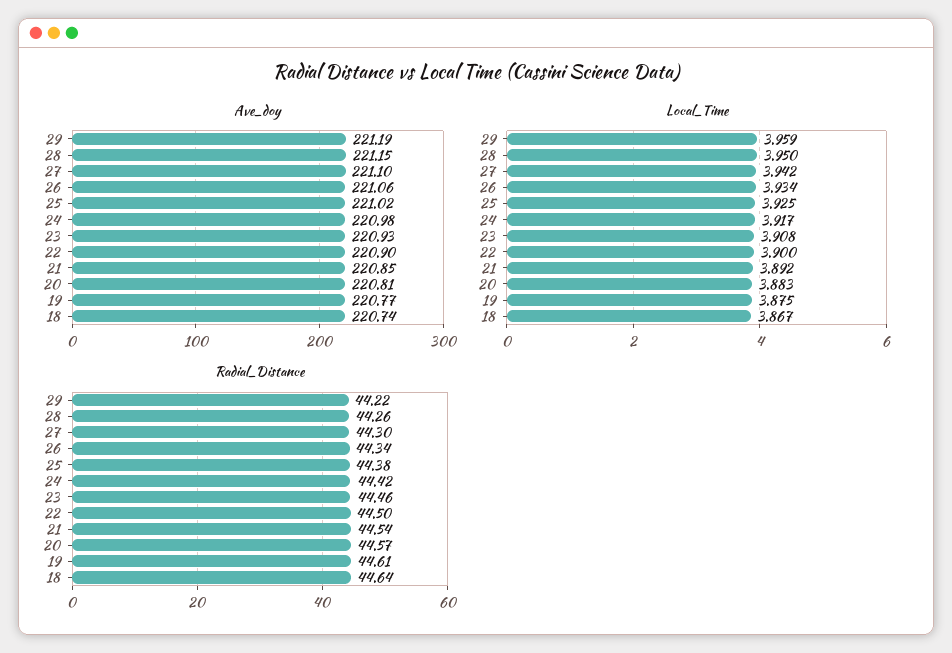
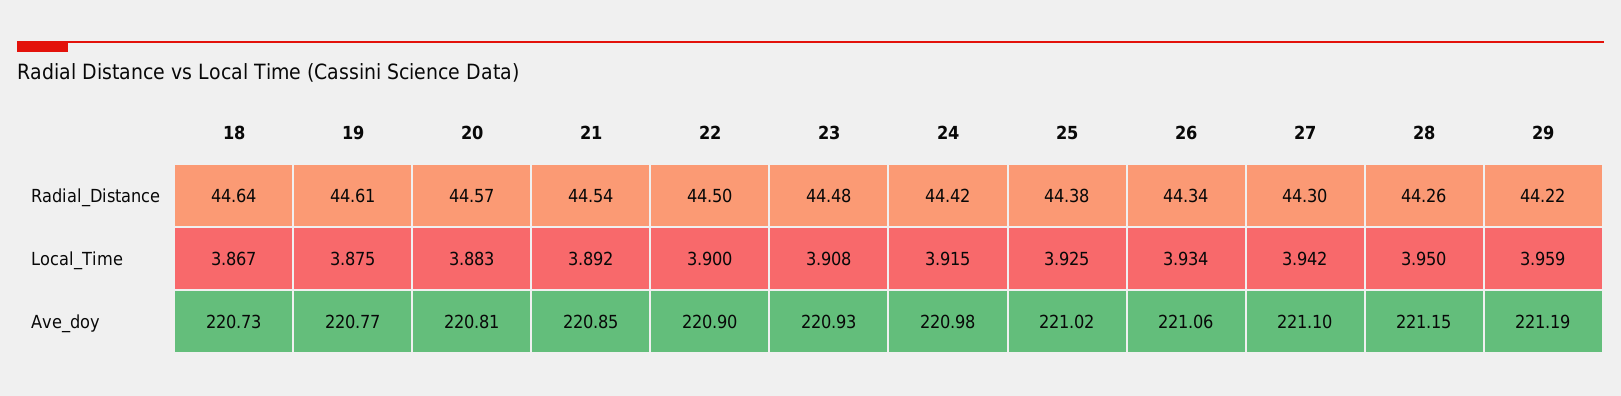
Ave_doy, 18: 220.74 -> 220.73
Local_Time, 24: 3.917 -> 3.915
Radial_Distance, 23: 44.46 -> 44.48

